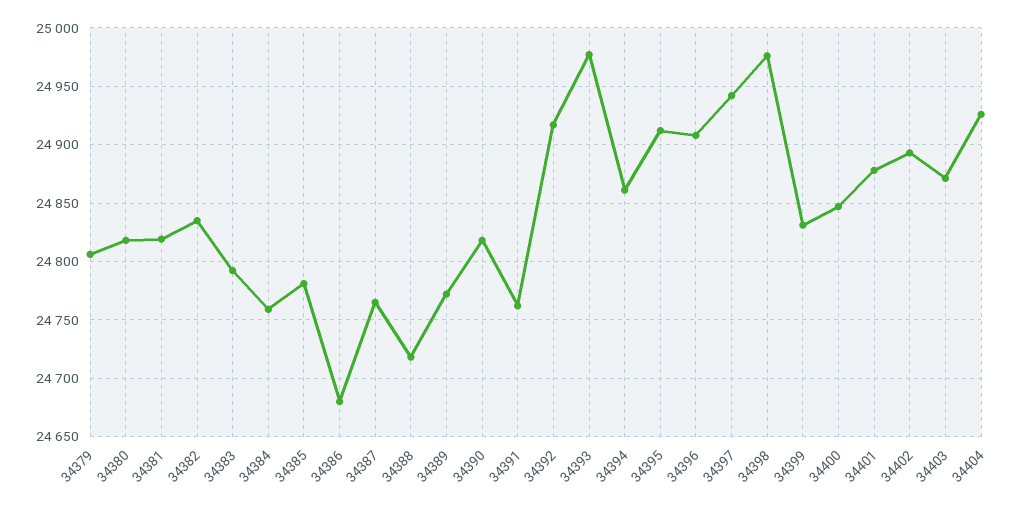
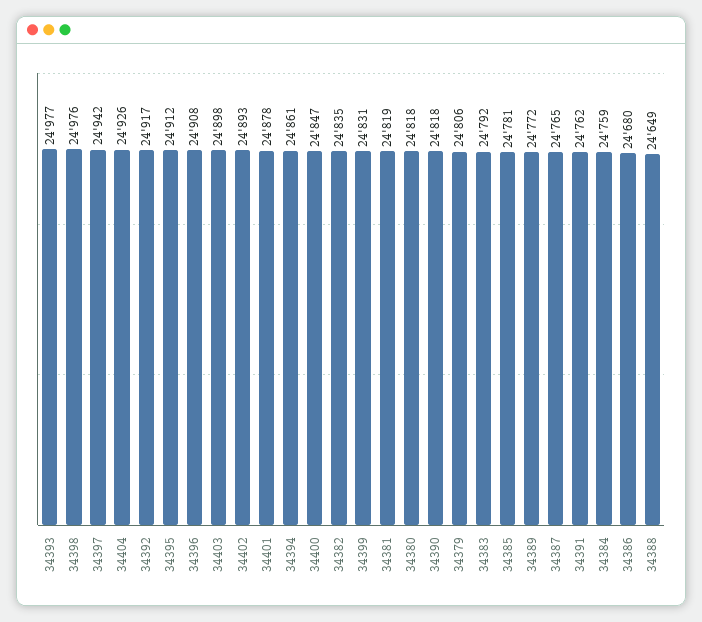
34388: 24720 -> 24649
34403: 24870 -> 24898

